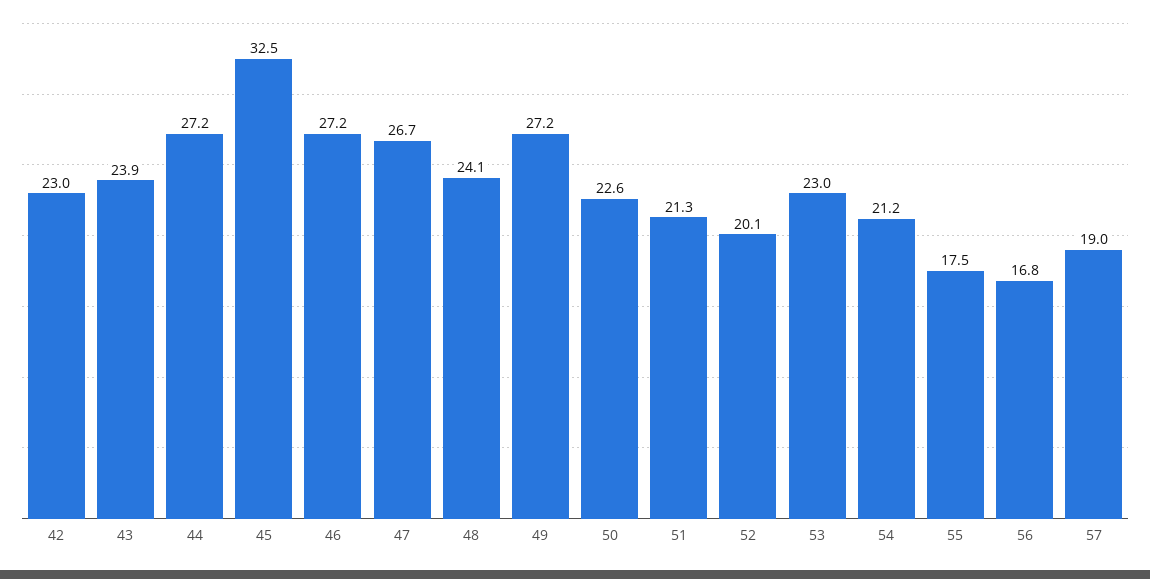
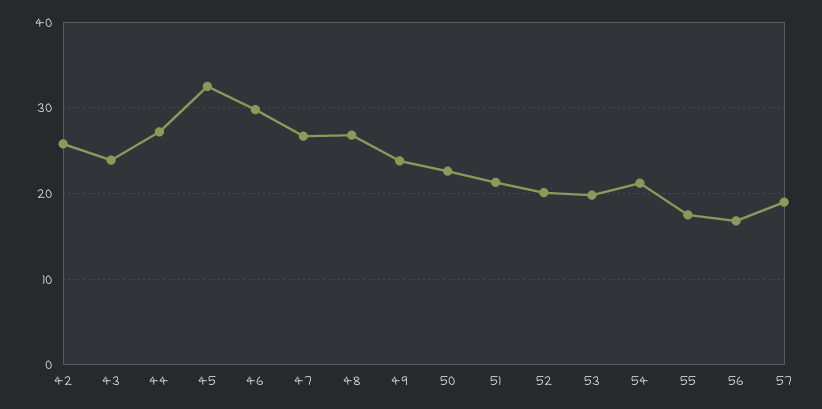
42: 23 -> 26
46: 27.2 -> 30
48: 24.1 -> 27
49: 27.2 -> 24
53: 23 -> 20

